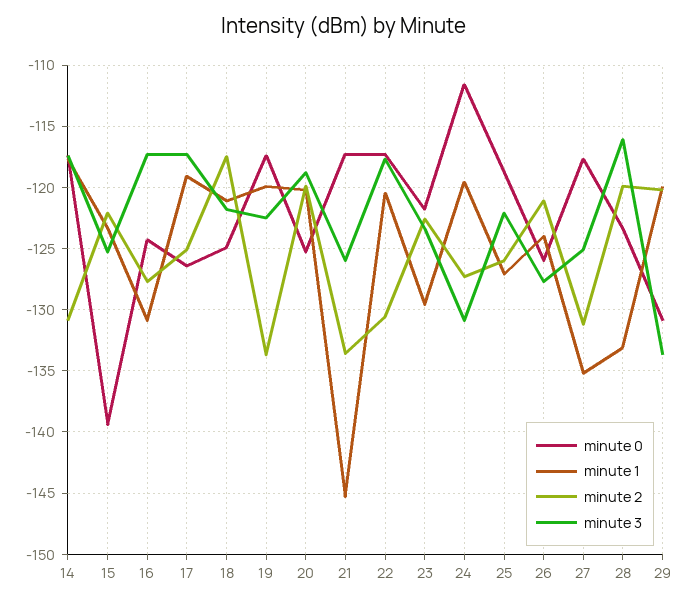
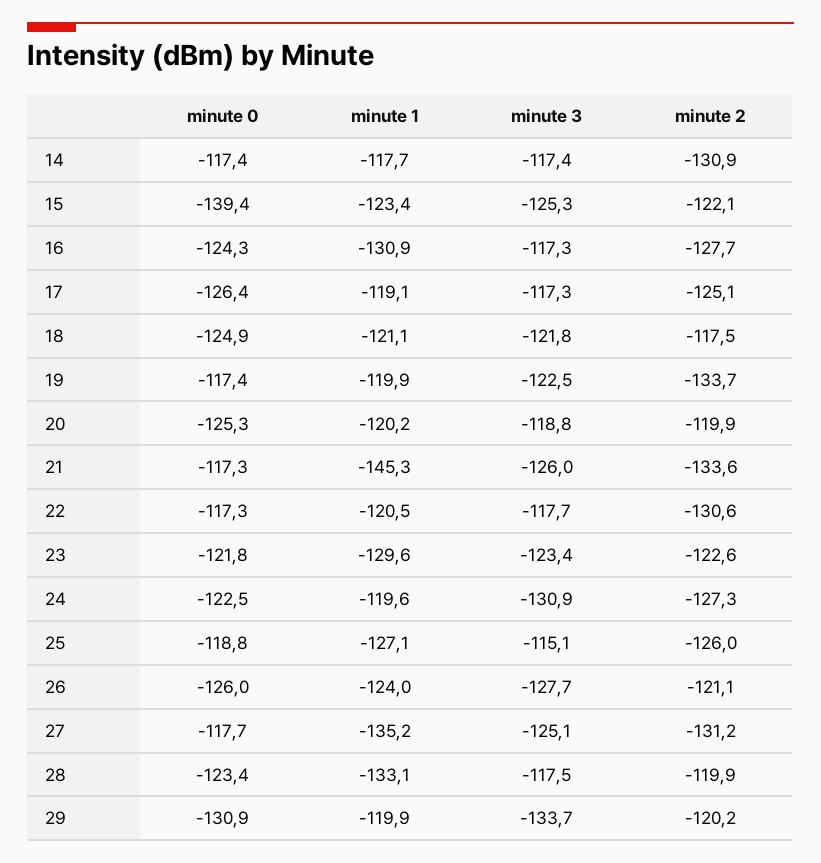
minute 0, 24: -111.5 -> -122.5
minute 3, 25: -122 -> -115.1
minute 3, 28: -116 -> -117.5

